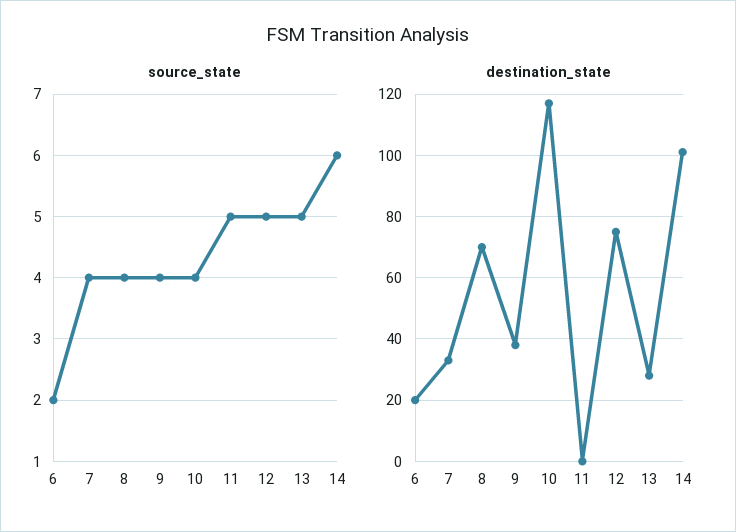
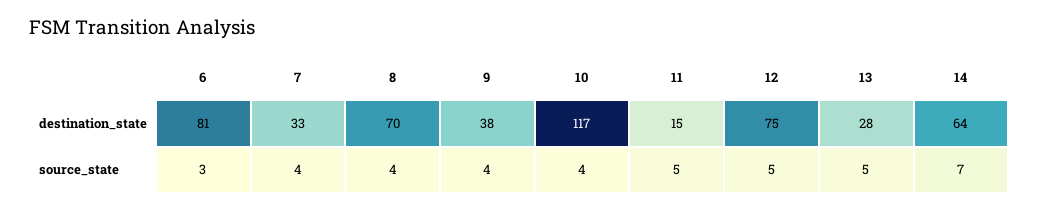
source_state, 6: 2 -> 3
source_state, 14: 6 -> 7
destination_state, 6: 20 -> 81
destination_state, 11: 0 -> 15
destination_state, 14: 100 -> 64

